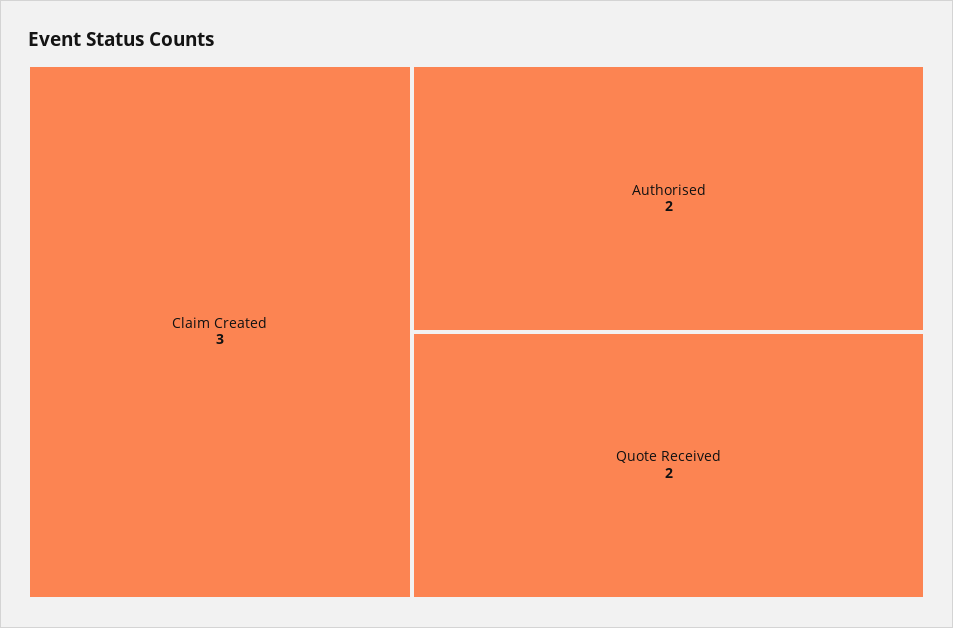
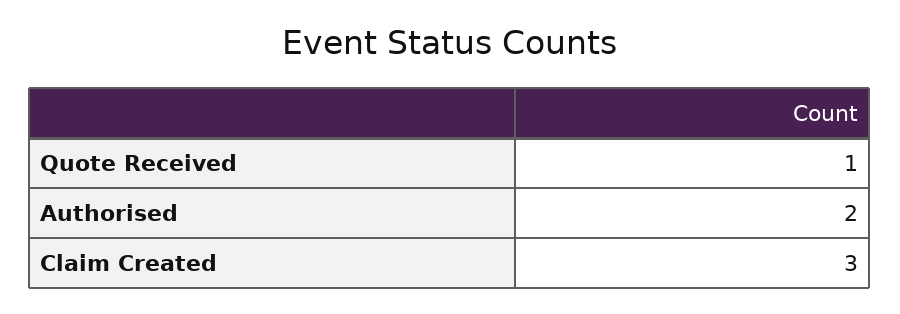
Quote Received: 2 -> 1

